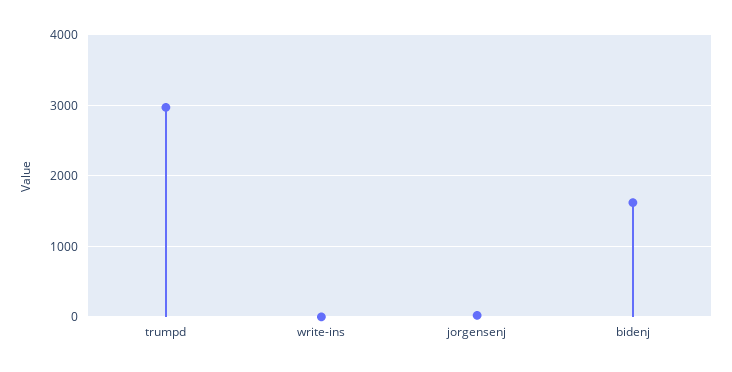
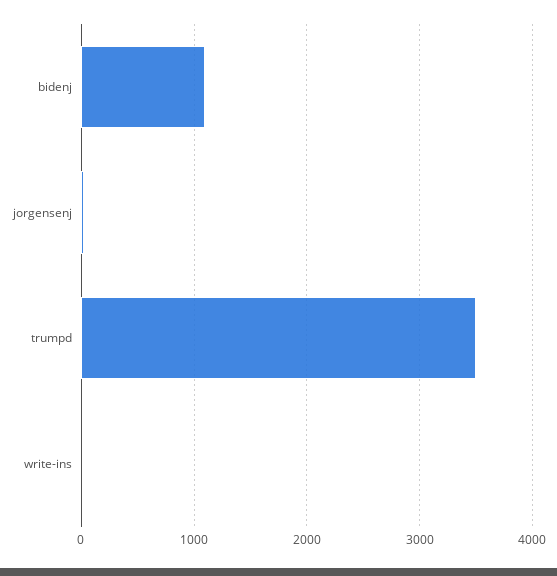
trumpd: 3000 -> 3500
bidenj: 1600 -> 1100

